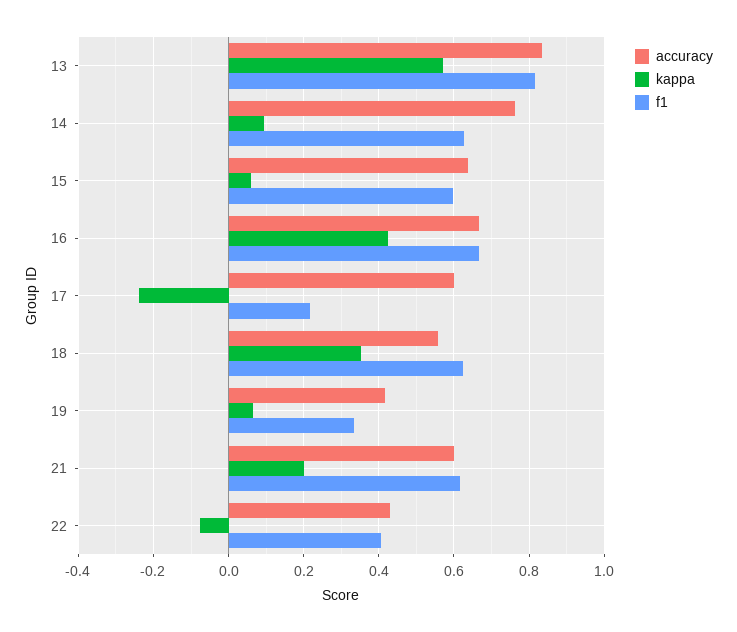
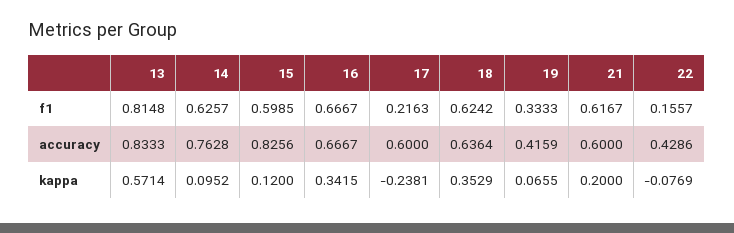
accuracy, 15: 0.64 -> 0.8256
kappa, 15: 0.06 -> 0.12
kappa, 16: 0.42 -> 0.3415
accuracy, 18: 0.56 -> 0.6364
f1, 22: 0.4 -> 0.1557

